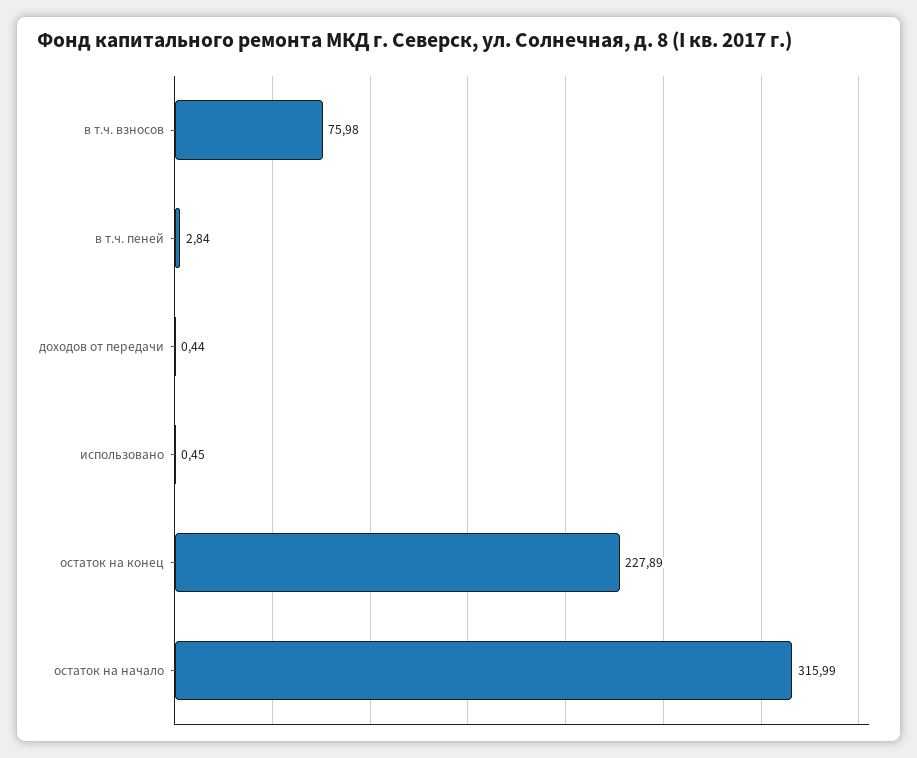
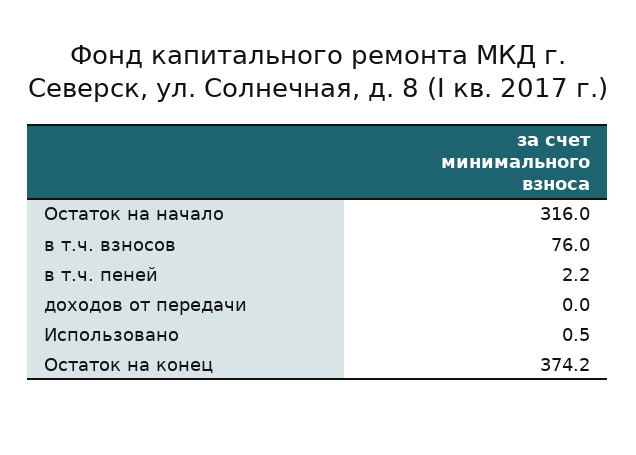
в т.ч. пеней: 2.84 -> 2.2
доходов от передачи: 0.44 -> 0
остаток на конец: 227.89 -> 374.2

